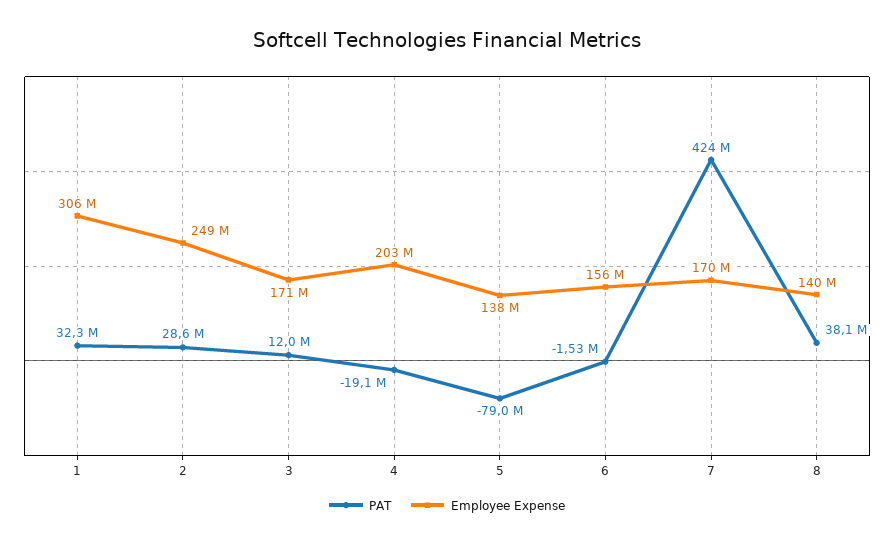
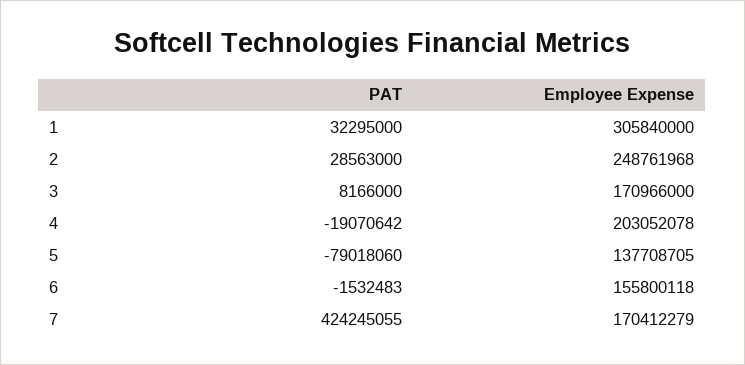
PAT, 3: 12000000 -> 8166000
PAT, 8: 38100000 -> none
Employee Expense, 8: 140000000 -> none

